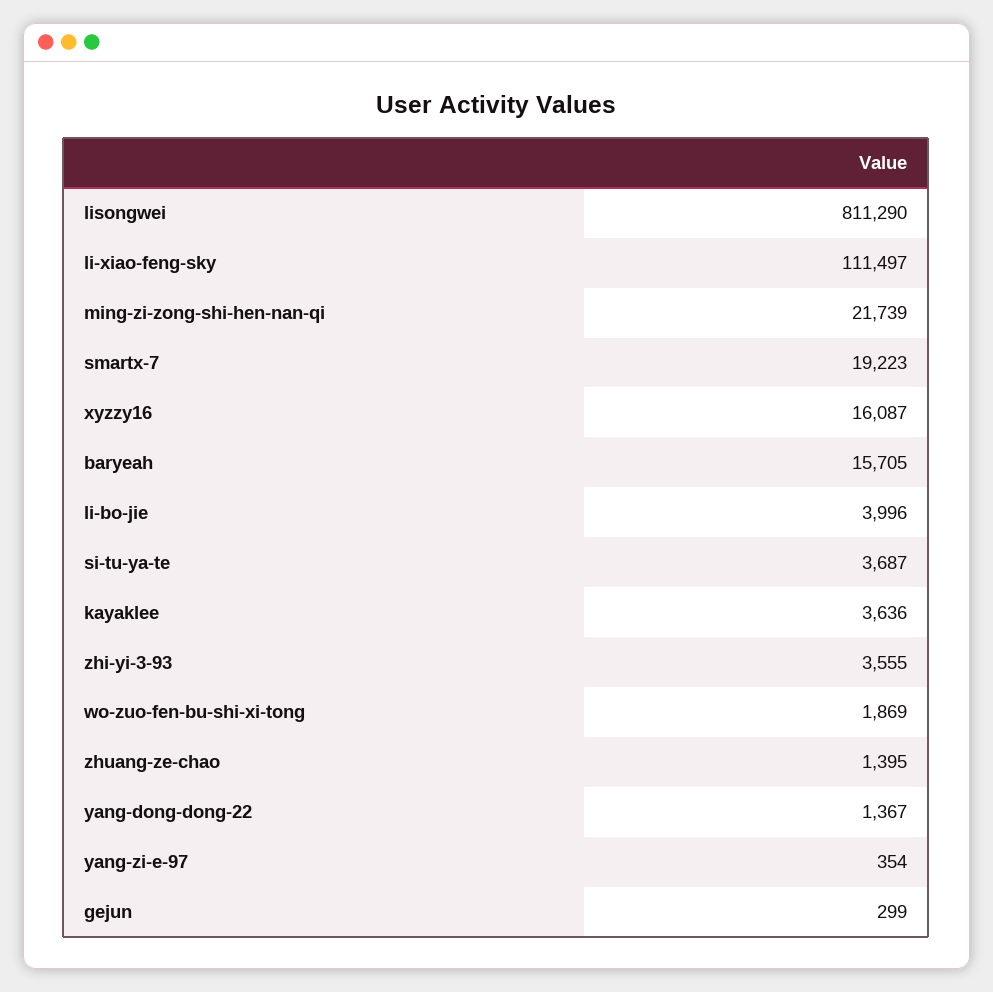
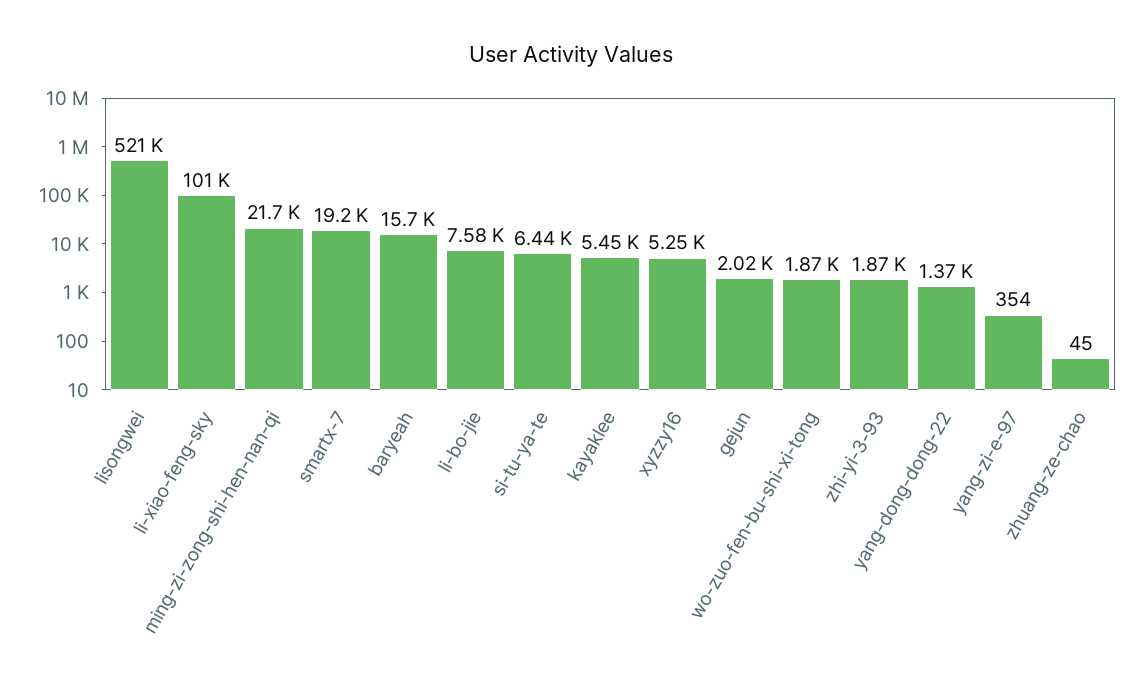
lisongwei: 811290 -> 521000
li-xiao-feng-sky: 111497 -> 101000
xyzzy16: 16087 -> 5250
li-bo-jie: 3996 -> 7580
si-tu-ya-te: 3687 -> 6440
kayaklee: 3636 -> 5450
zhi-yi-3-93: 3555 -> 1870
zhuang-ze-chao: 1395 -> 45
gejun: 299 -> 2020

